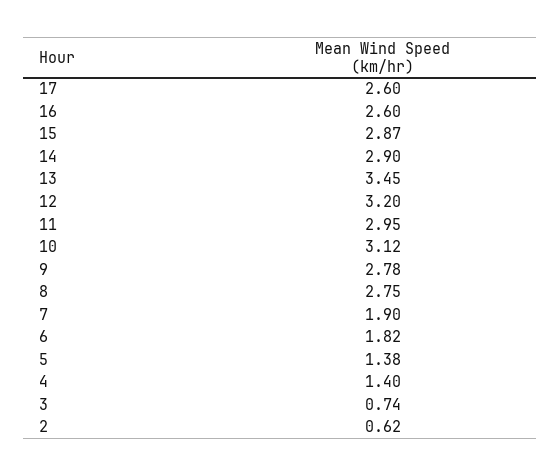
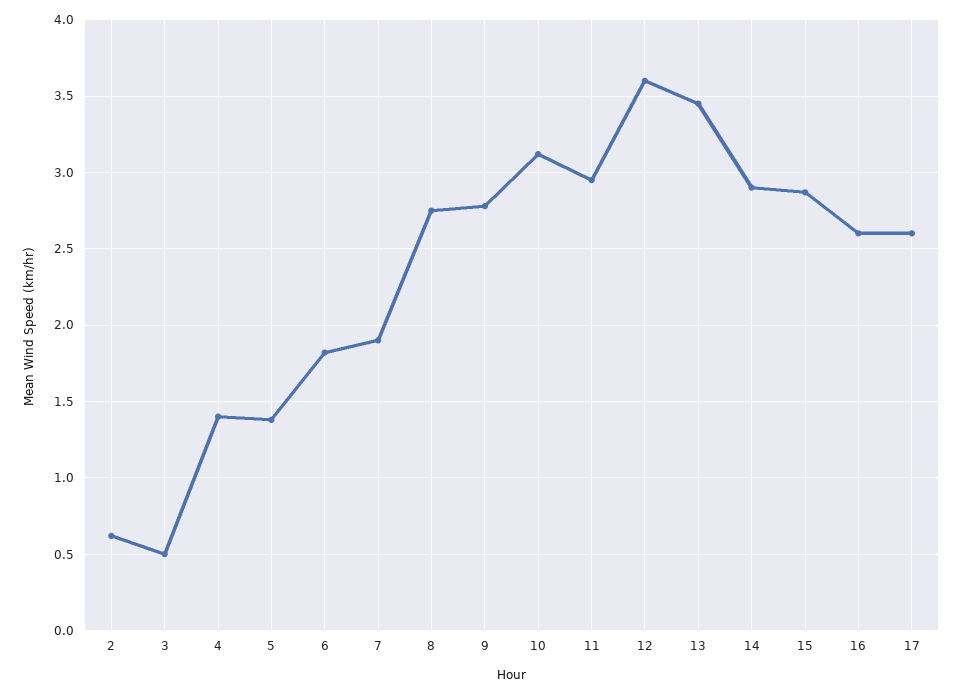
12: 3.2 -> 3.6
3: 0.74 -> 0.5

